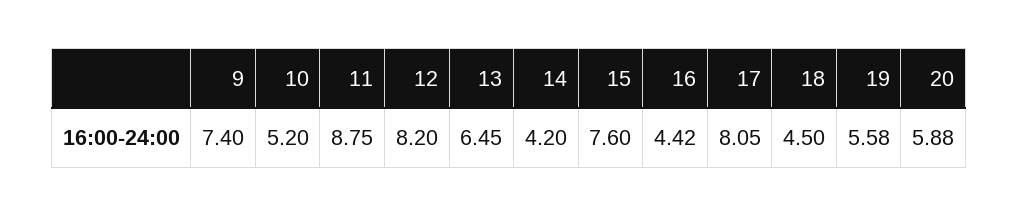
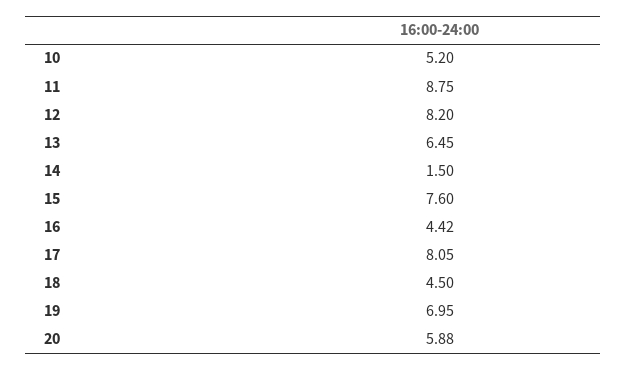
9: 7.4 -> none
14: 4.2 -> 1.5
19: 5.58 -> 6.95

